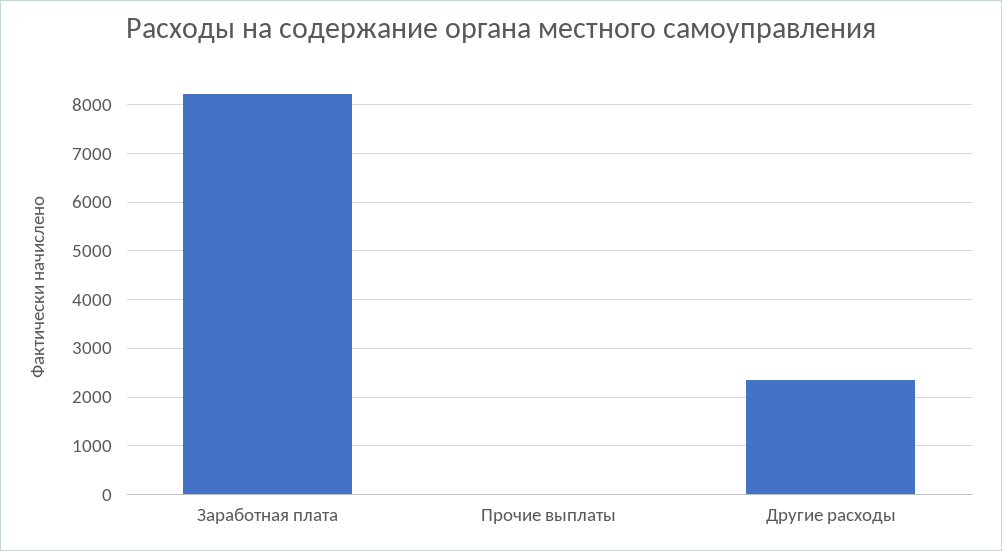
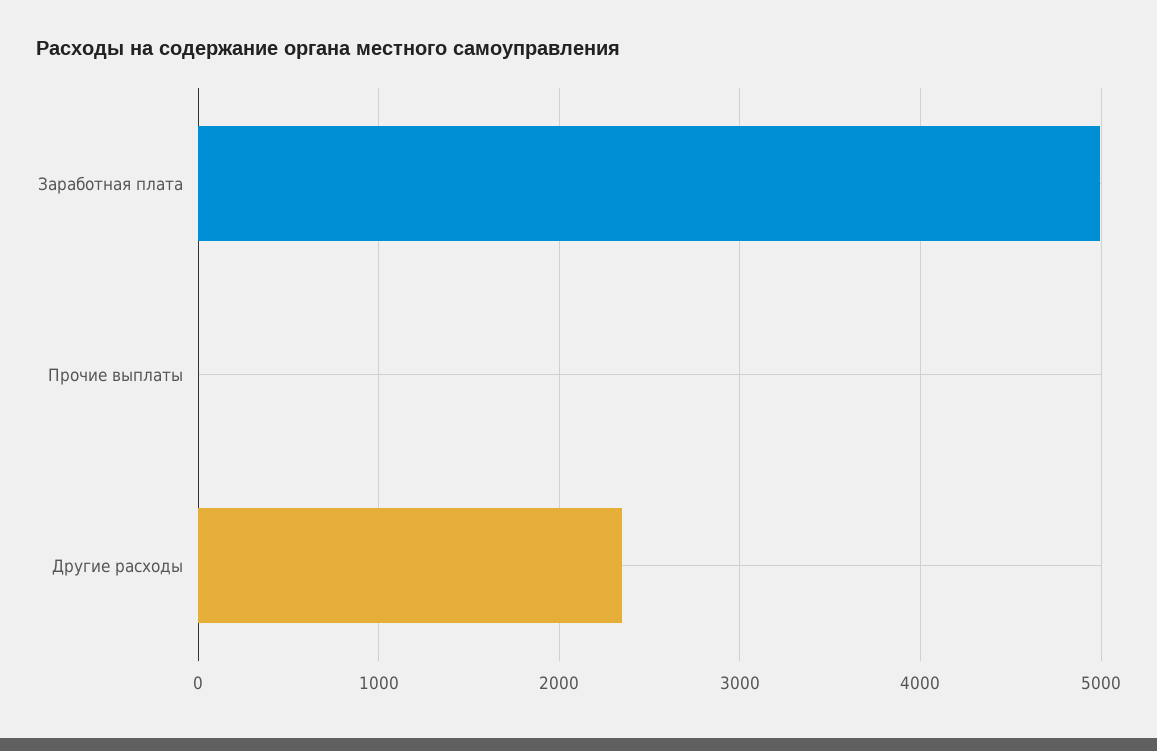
Заработная плата: 8200 -> 5000

